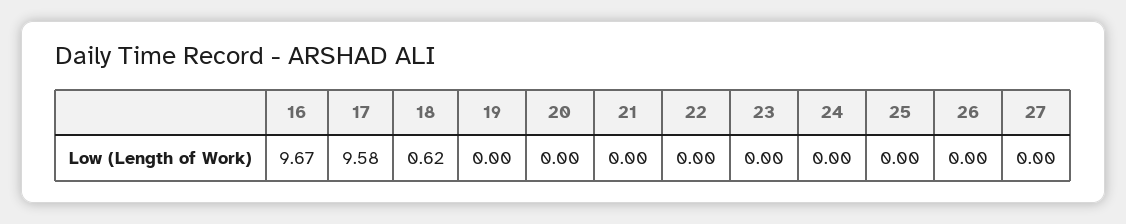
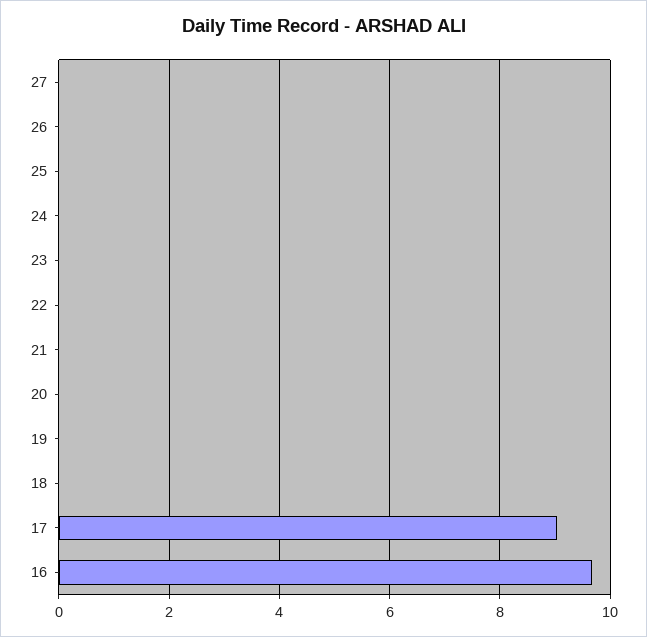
17: 9.58 -> 9
18: 0.62 -> 0

